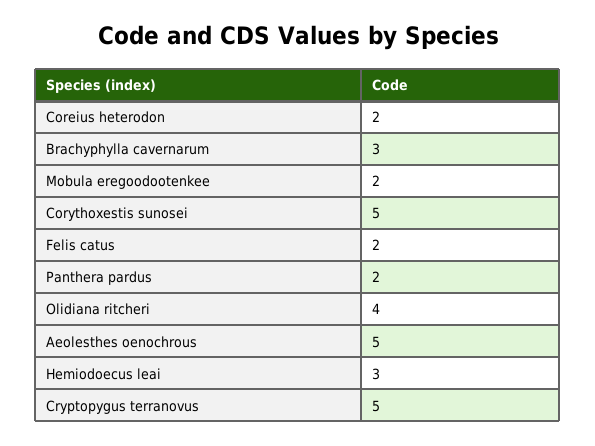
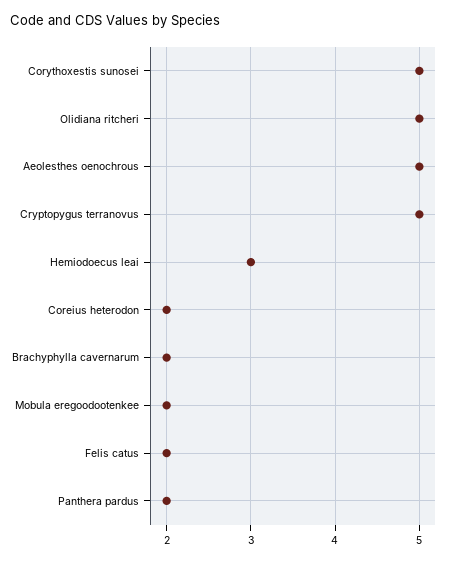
Brachyphylla cavernarum: 3 -> 2
Olidiana ritcheri: 4 -> 5

